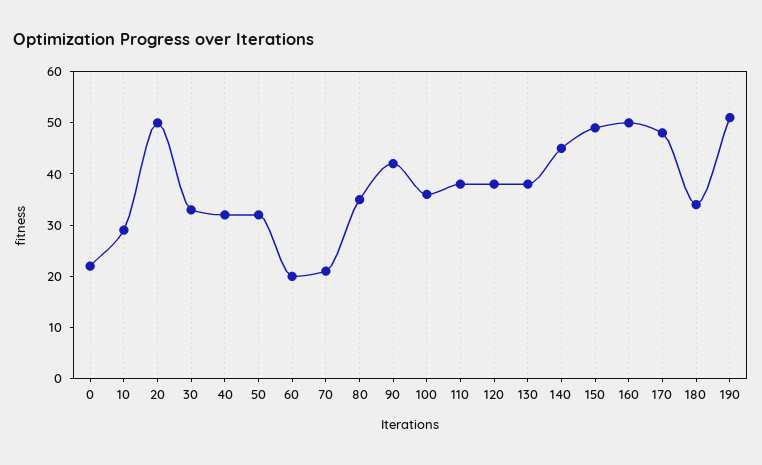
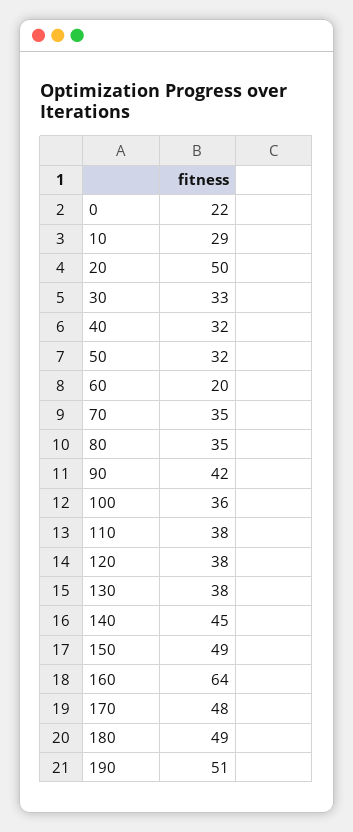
70: 20 -> 35
160: 50 -> 64
180: 35 -> 49

